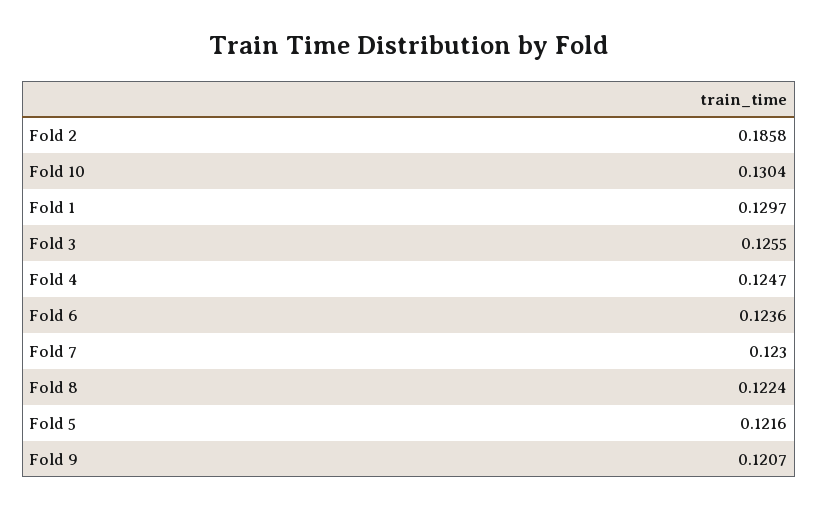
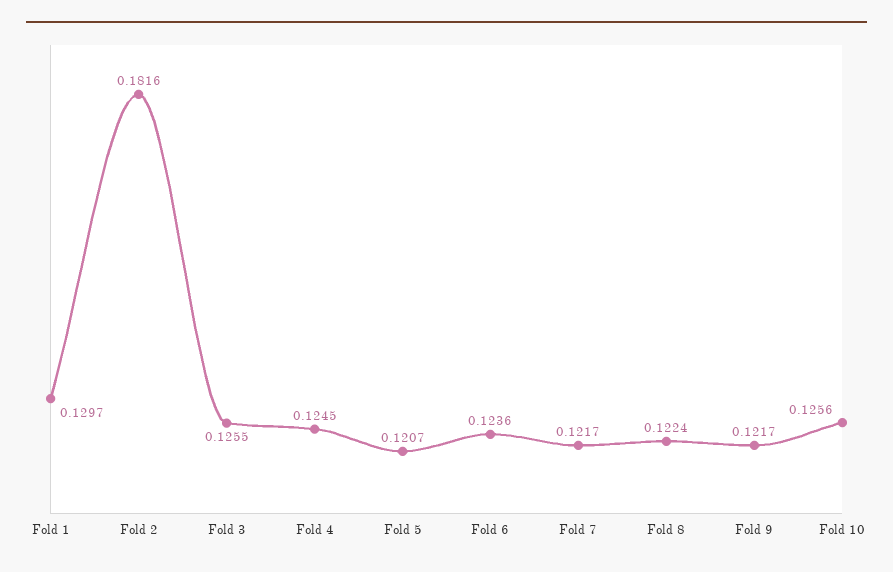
Fold 2: 0.1858 -> 0.1816
Fold 10: 0.1304 -> 0.1256
Fold 4: 0.1247 -> 0.1245
Fold 7: 0.123 -> 0.1217
Fold 5: 0.1216 -> 0.1207
Fold 9: 0.1207 -> 0.1217

